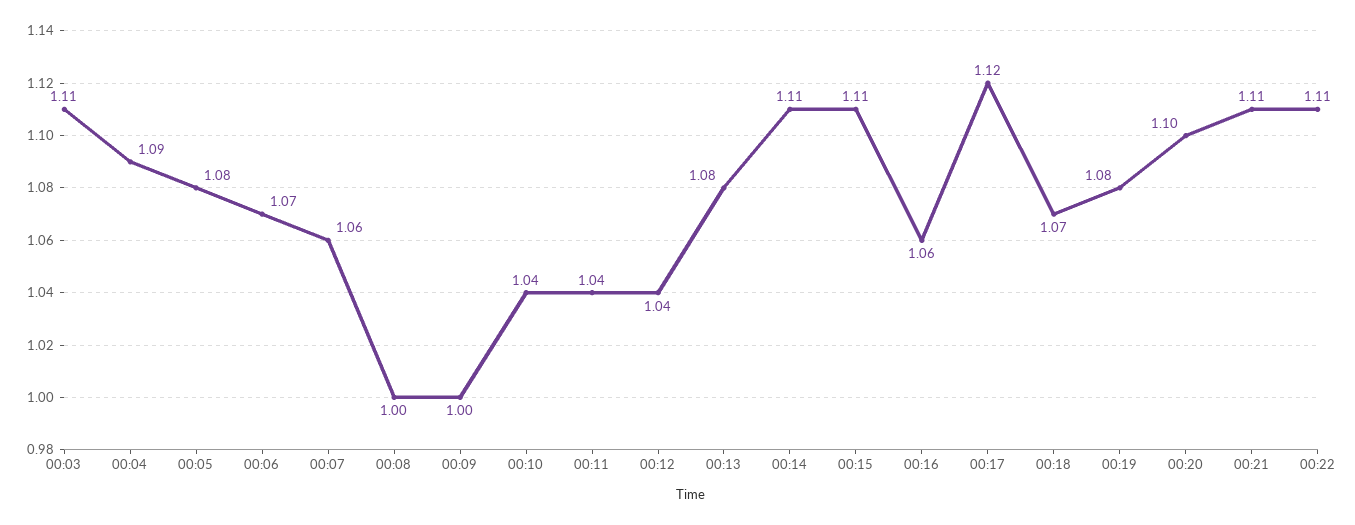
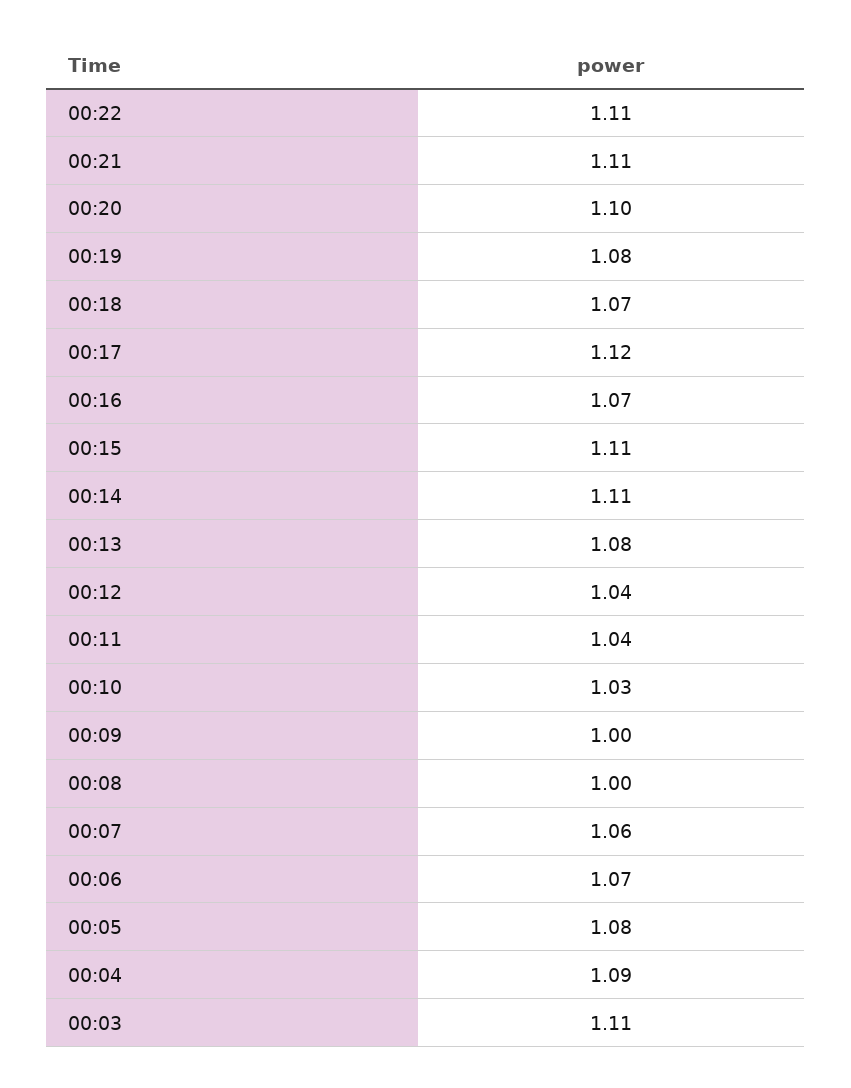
00:10: 1.04 -> 1.03
00:16: 1.06 -> 1.07

